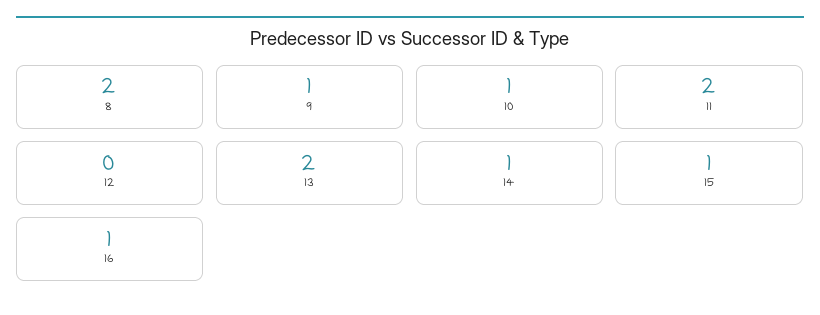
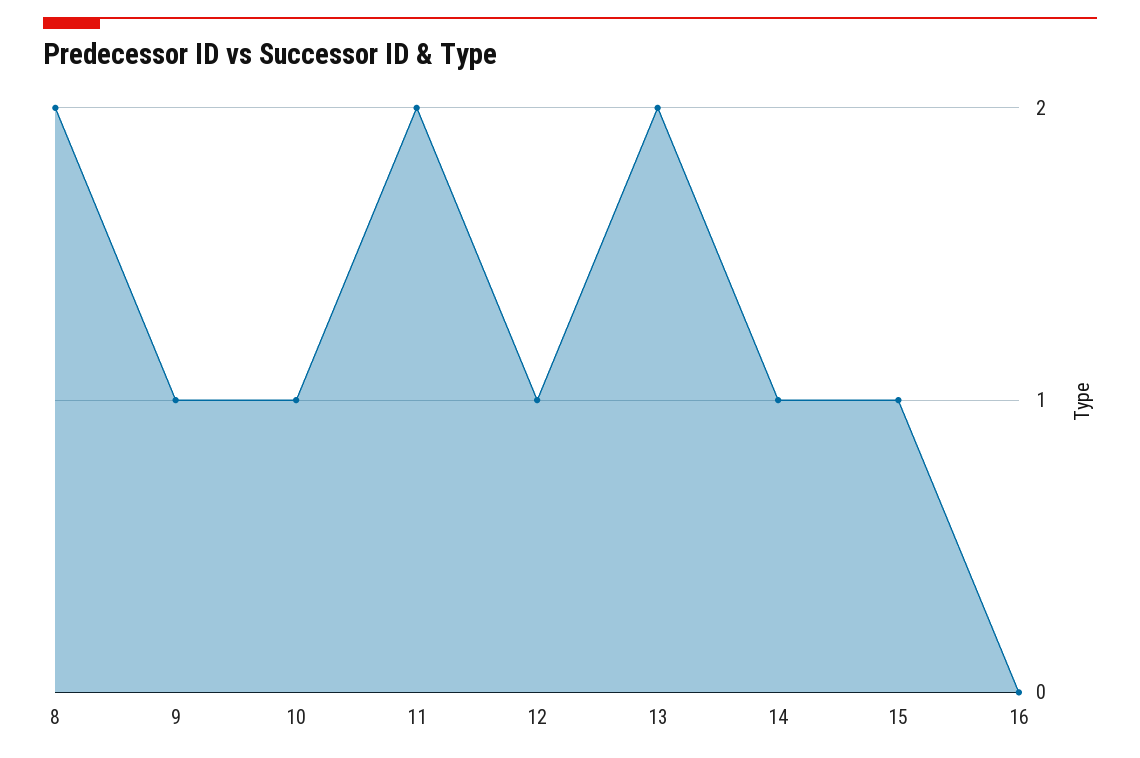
12: 0 -> 1
16: 1 -> 0

